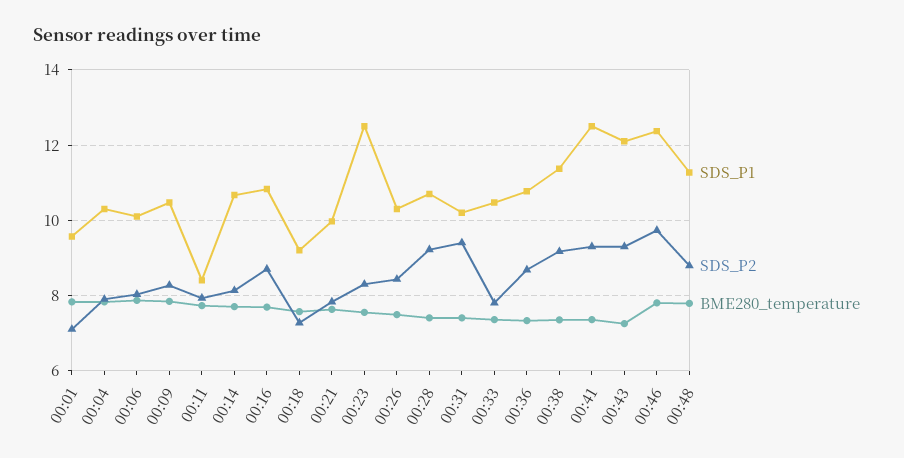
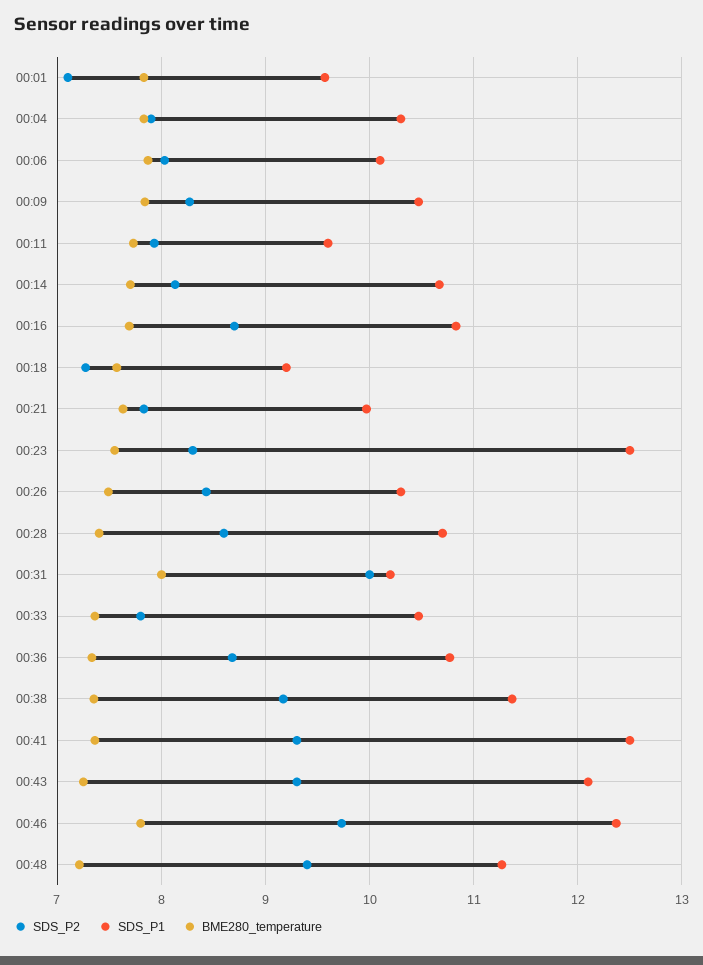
SDS_P1, 00:11: 8.4 -> 9.6
SDS_P2, 00:28: 9.2 -> 8.6
SDS_P2, 00:31: 9.4 -> 10
BME280_temperature, 00:31: 7.4 -> 8
SDS_P2, 00:48: 8.8 -> 9.4
BME280_temperature, 00:48: 7.8 -> 7.2

